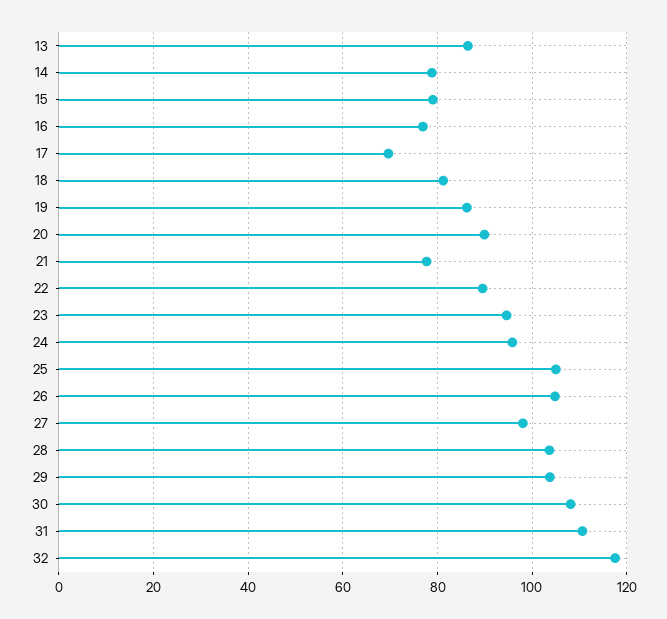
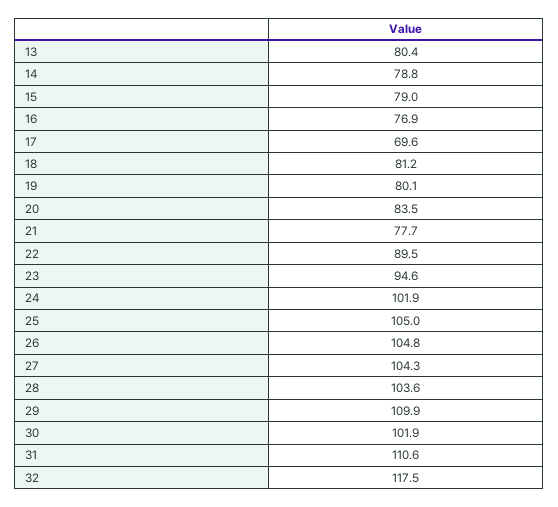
13: 86 -> 80.4
19: 86 -> 80.1
20: 90 -> 83.5
24: 96 -> 101.9
27: 98 -> 104.3
29: 104 -> 109.9
30: 108 -> 101.9

